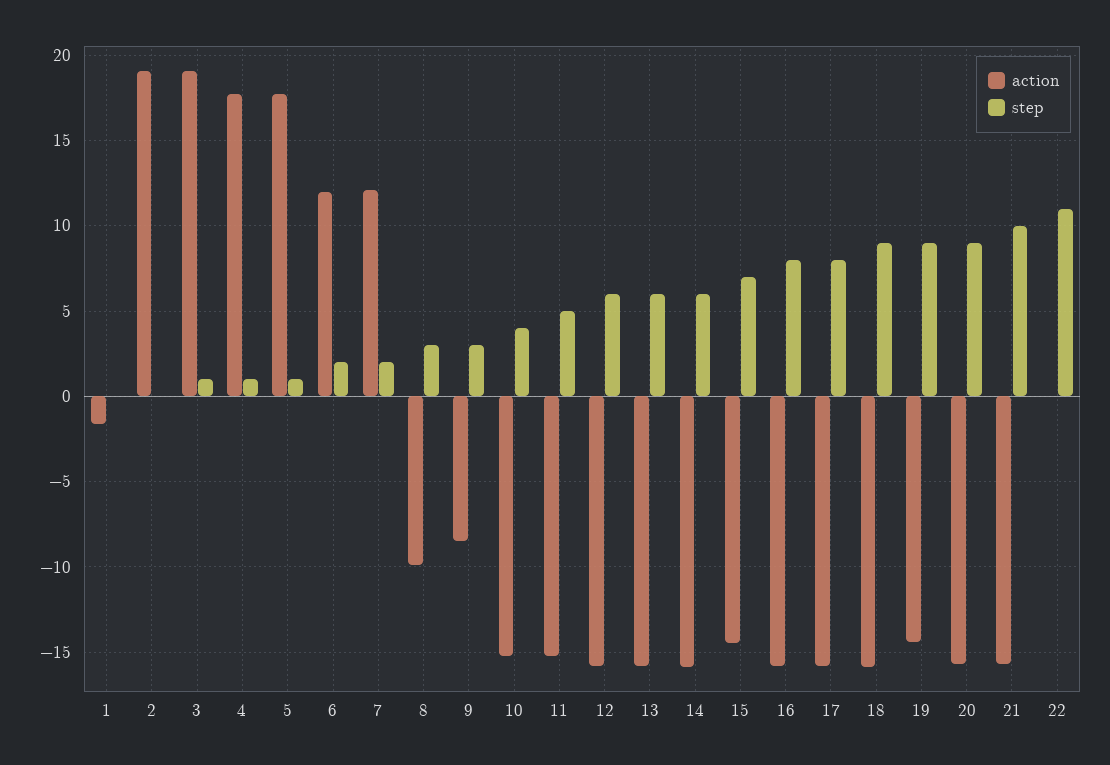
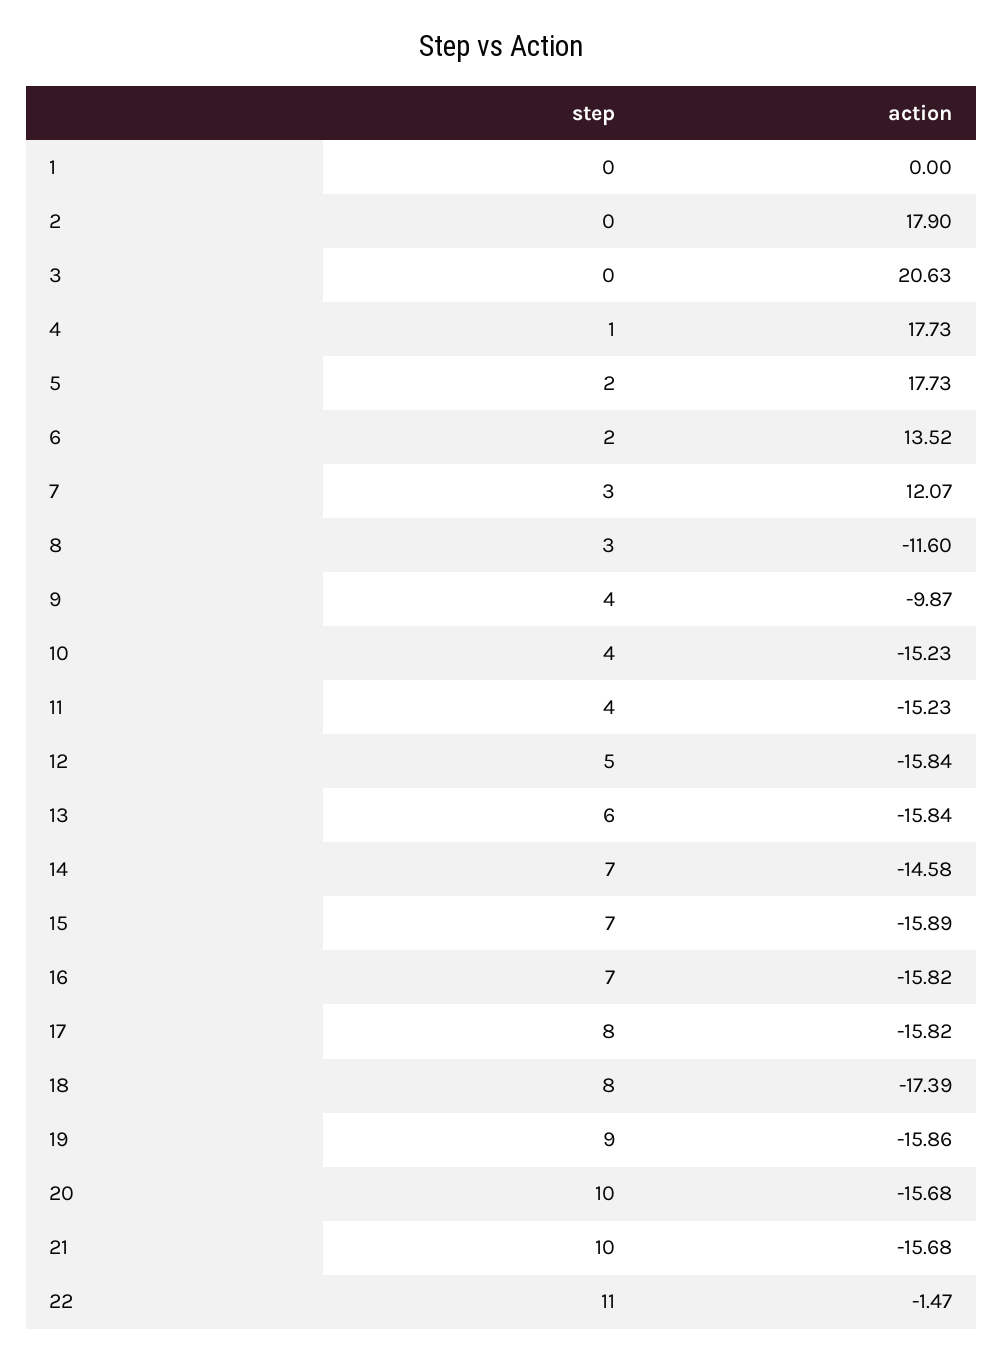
action, 1: -1.5 -> 0
action, 2: 19 -> 17.9
action, 3: 19 -> 20.63
step, 3: 1 -> 0
step, 5: 1 -> 2
action, 6: 12 -> 13.52
step, 7: 2 -> 3
action, 8: -10 -> -11.6
action, 9: -8.5 -> -9.87
step, 9: 3 -> 4
step, 11: 5 -> 4
step, 12: 6 -> 5
action, 14: -16 -> -14.58
step, 14: 6 -> 7
action, 15: -14.5 -> -15.89
step, 16: 8 -> 7
action, 18: -16 -> -17.39
step, 18: 9 -> 8
action, 19: -14.5 -> -15.86
step, 20: 9 -> 10
action, 22: 0 -> -1.47

